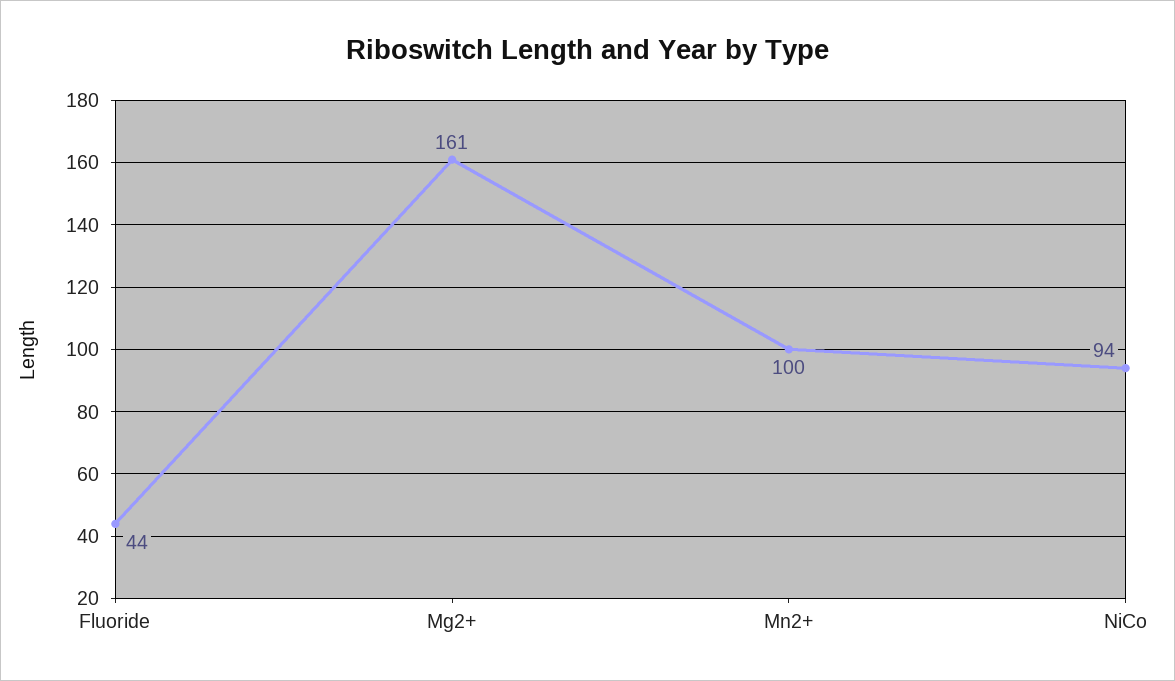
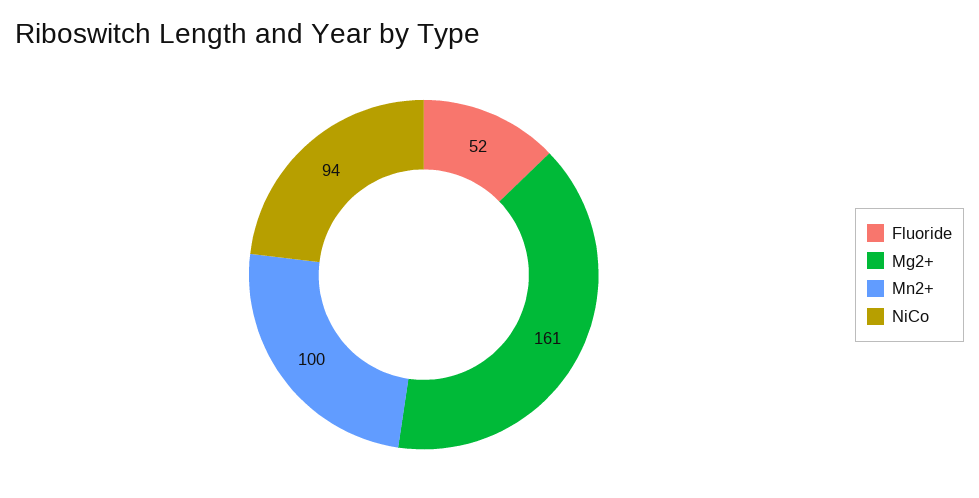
Fluoride: 44 -> 52

